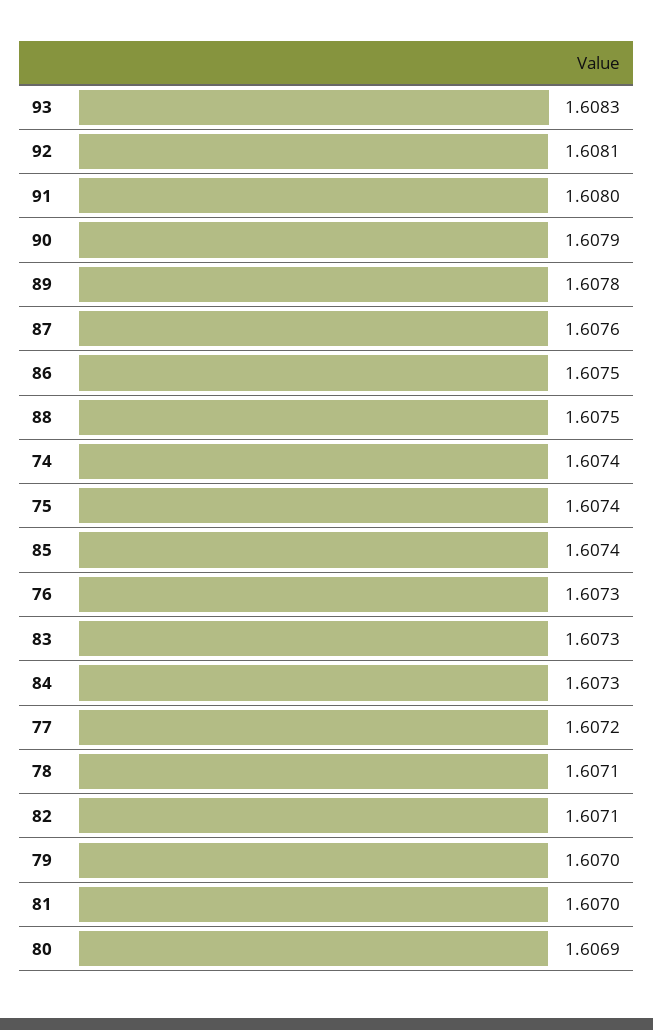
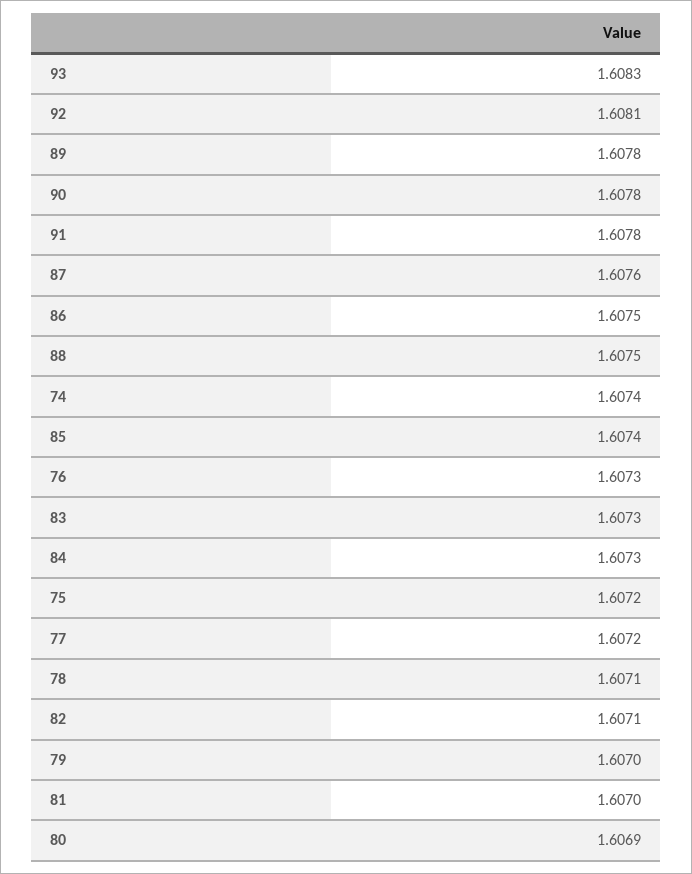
91: 1.608 -> 1.6078
90: 1.6079 -> 1.6078
75: 1.6074 -> 1.6072

